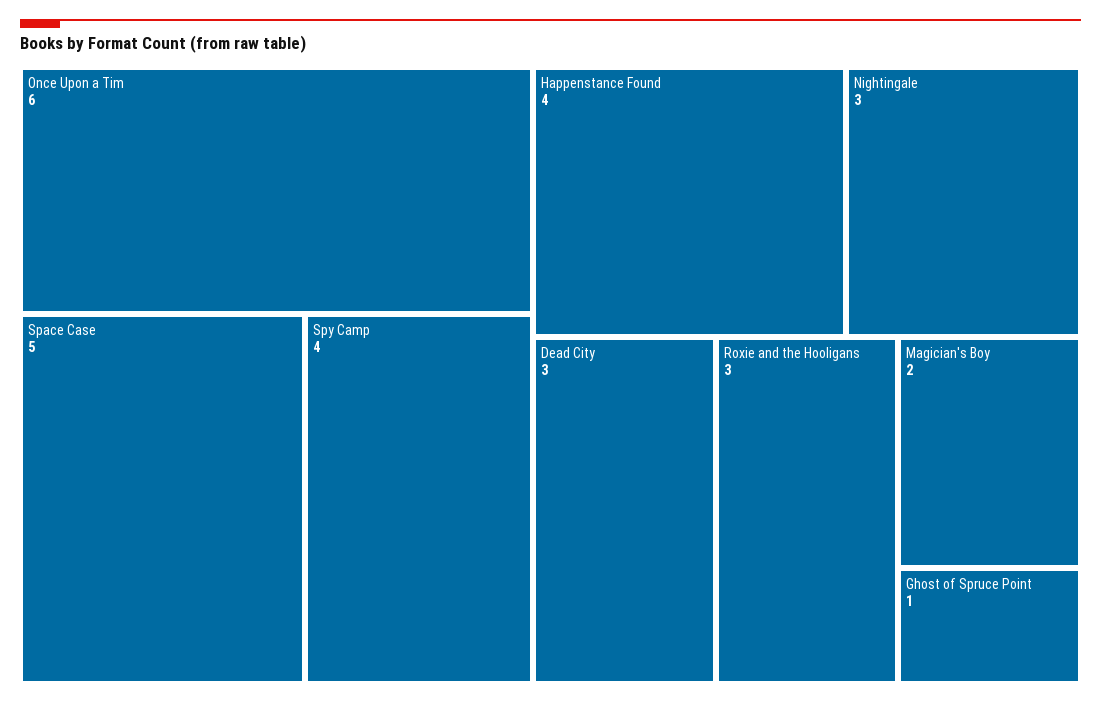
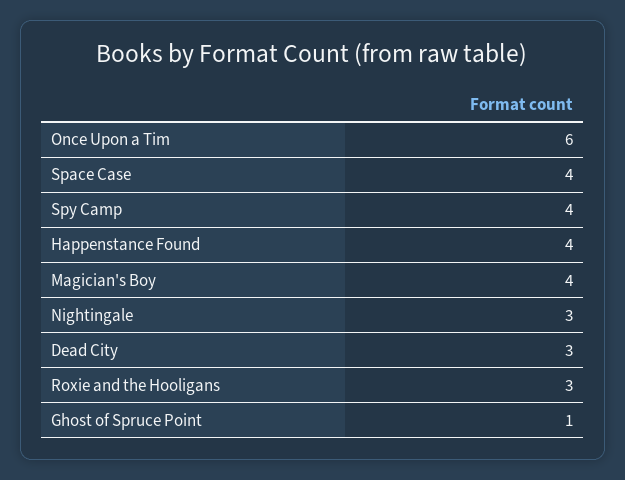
Space Case: 5 -> 4
Magician's Boy: 2 -> 4

